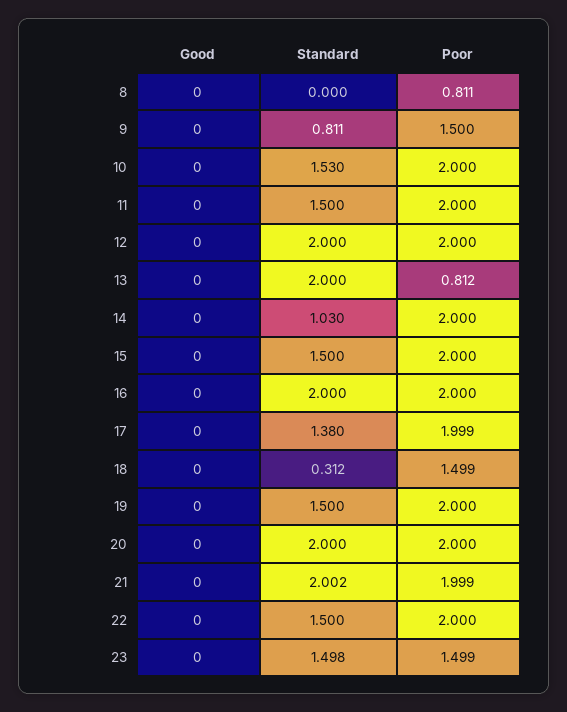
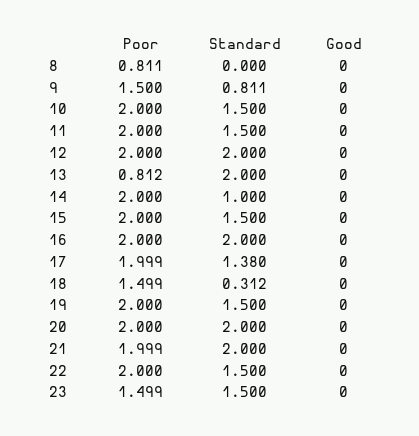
Standard, 10: 1.53 -> 1.5
Standard, 14: 1.03 -> 1
Standard, 21: 2.002 -> 2
Standard, 23: 1.498 -> 1.5

